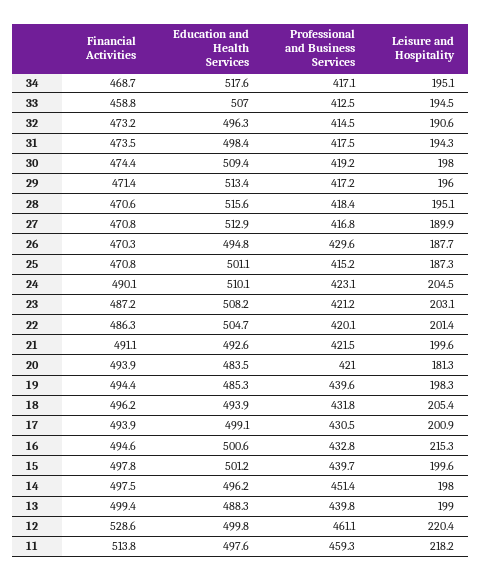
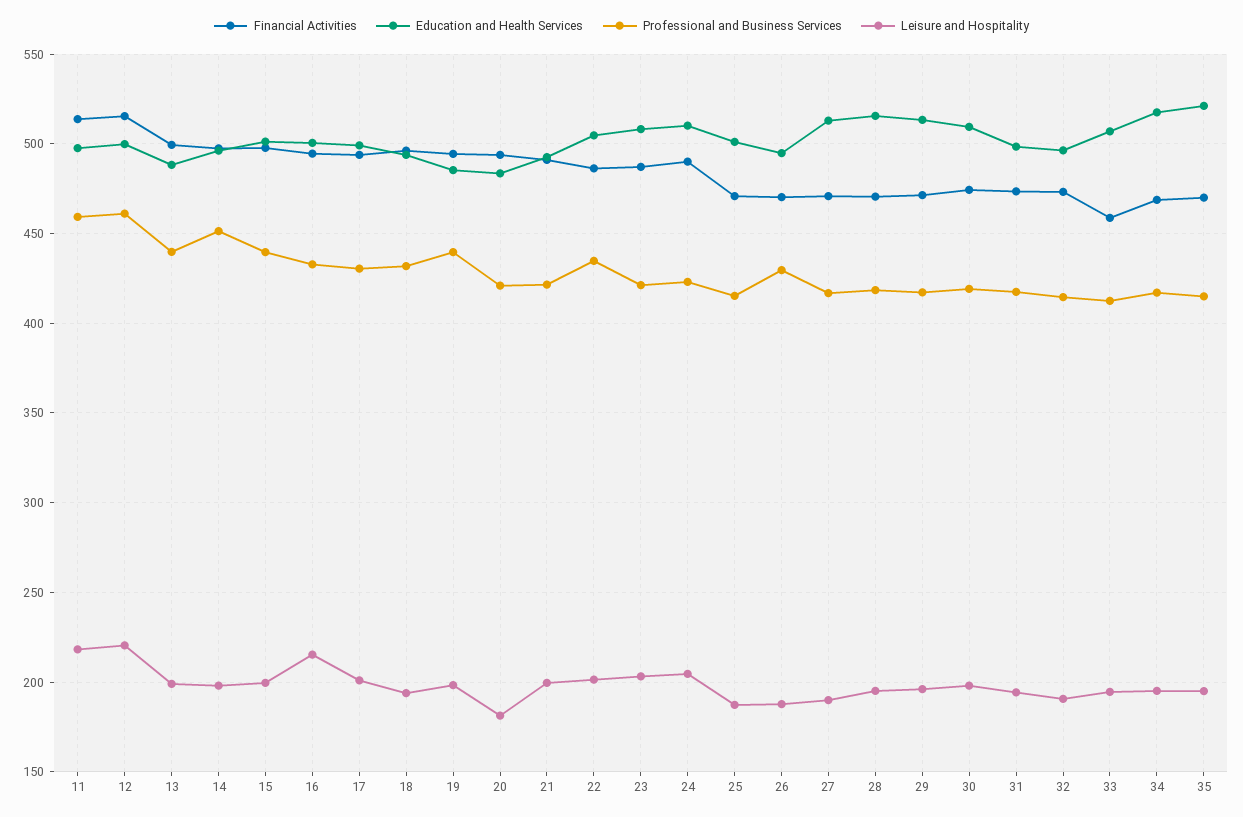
Professional and Business Services, 22: 420.1 -> 435
Leisure and Hospitality, 18: 205.4 -> 195
Financial Activities, 12: 528.6 -> 515
Financial Activities, 35: none -> 470
Education and Health Services, 35: none -> 520
Professional and Business Services, 35: none -> 415
Leisure and Hospitality, 35: none -> 195

